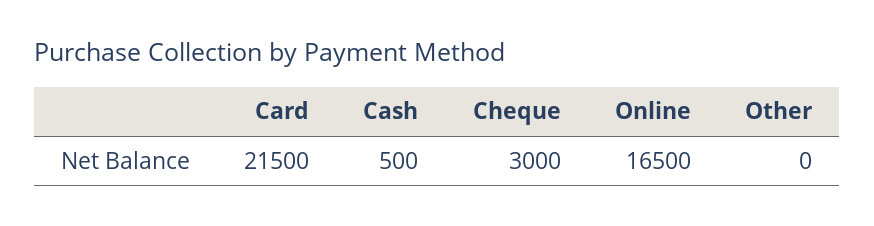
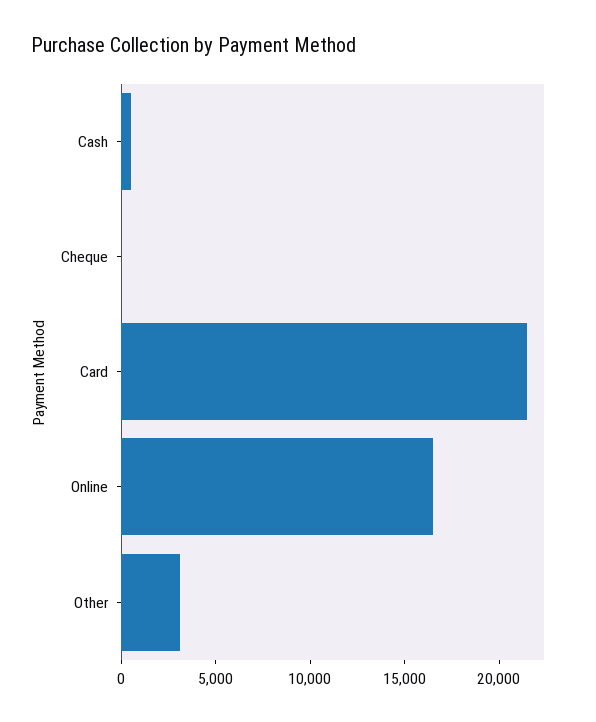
Cheque: 3000 -> 0
Other: 0 -> 3000

